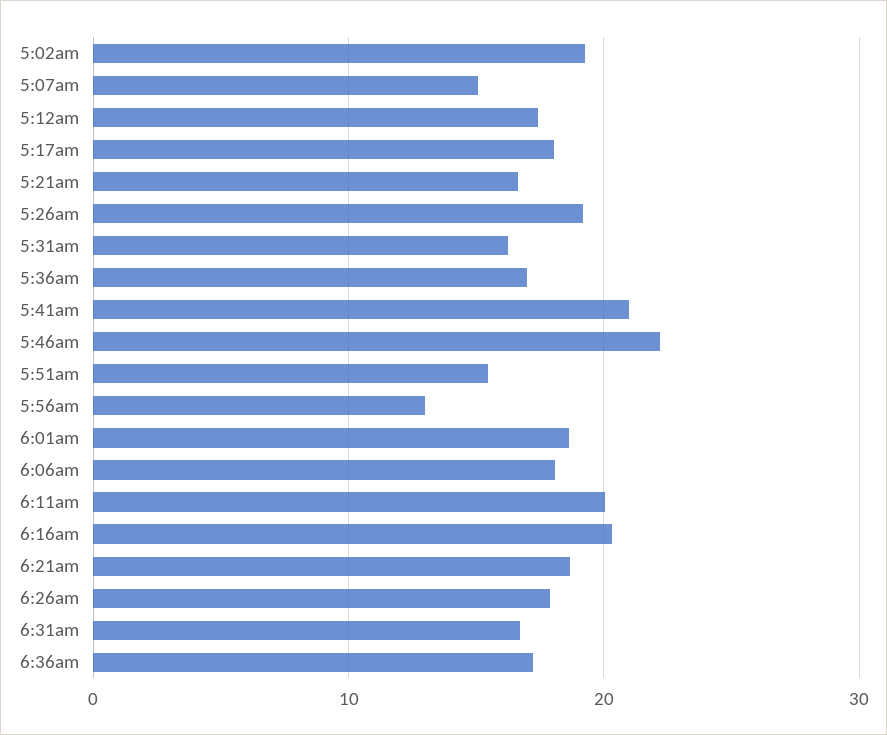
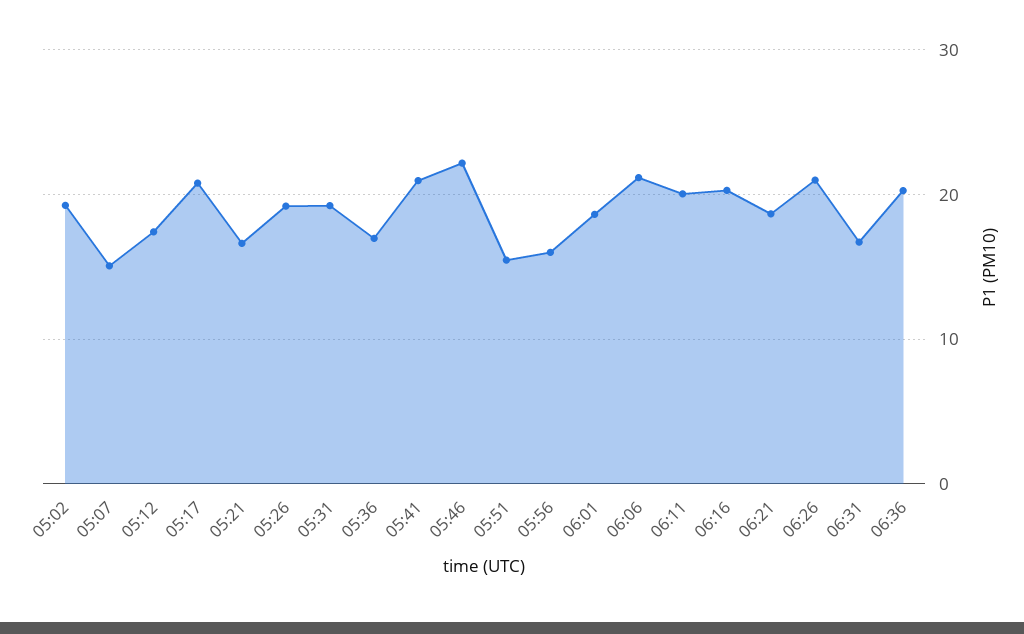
5:17am: 18 -> 21
5:31am: 16 -> 19
5:56am: 13 -> 16
6:06am: 18 -> 21
6:26am: 18 -> 21
6:36am: 17 -> 20

